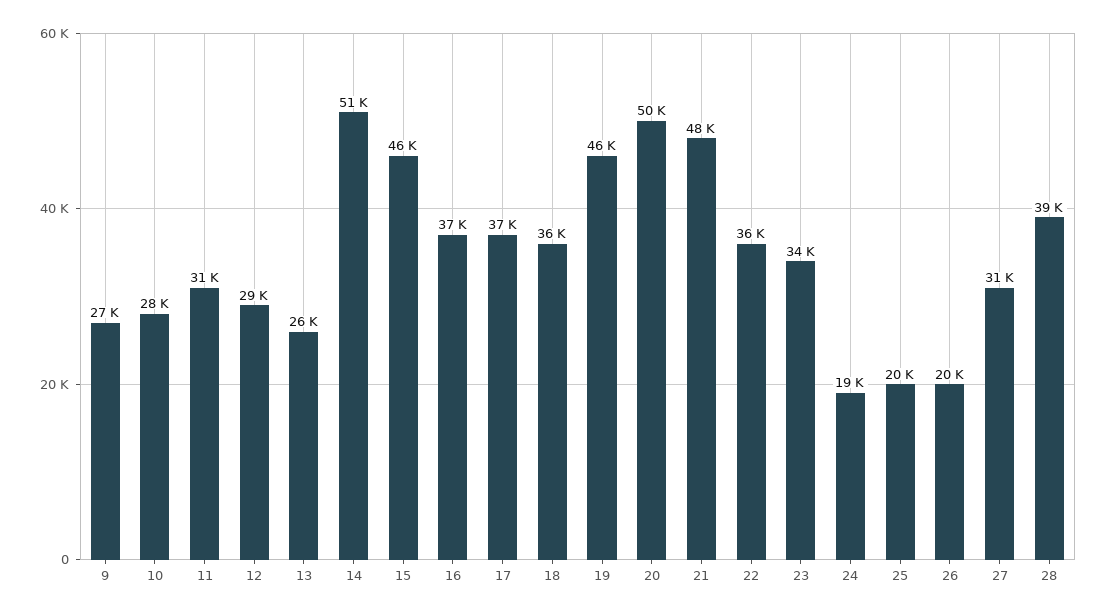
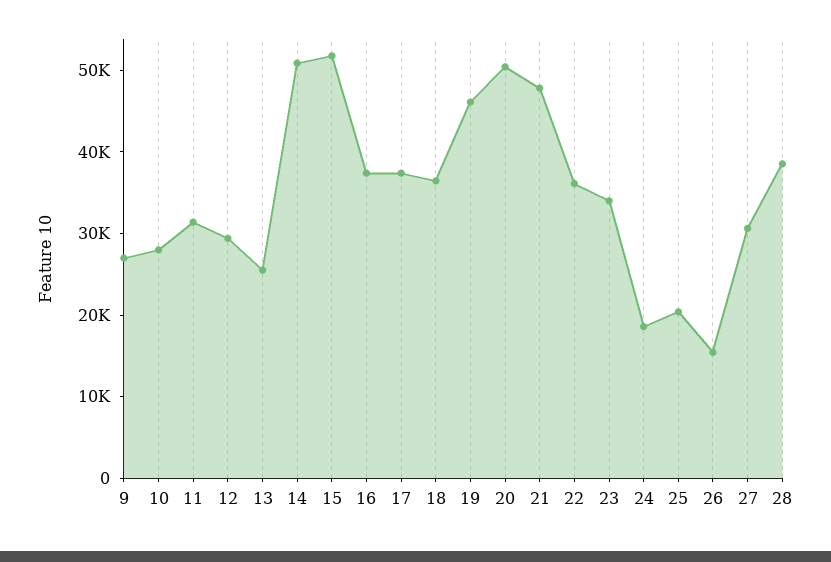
15: 46000 -> 52000
26: 20000 -> 16000

